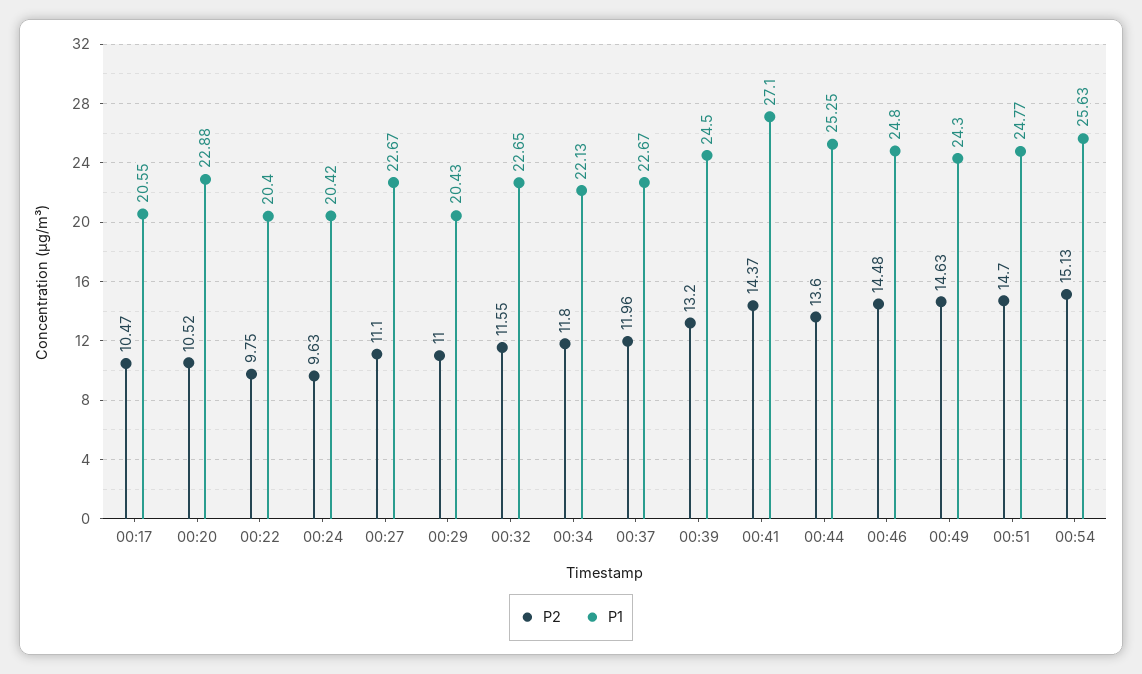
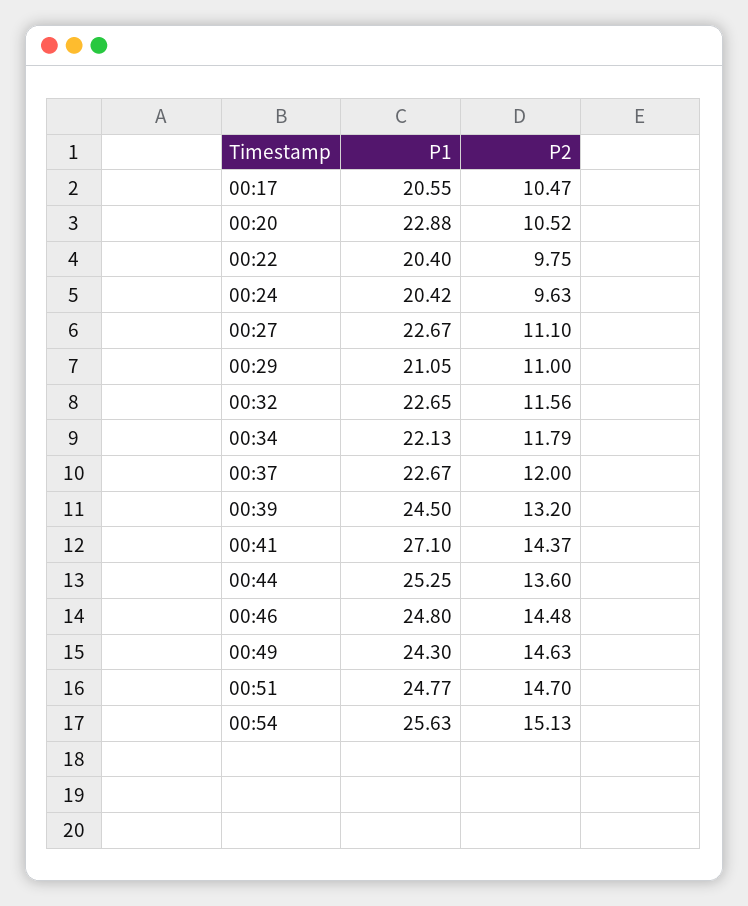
P1, 00:29: 20.43 -> 21.05
P2, 00:32: 11.55 -> 11.56
P2, 00:34: 11.8 -> 11.79
P2, 00:37: 11.96 -> 12

